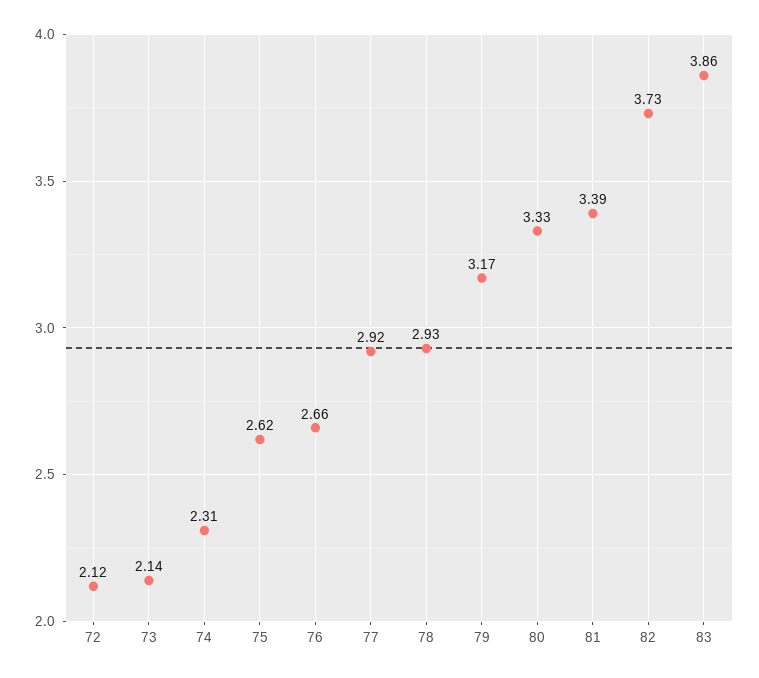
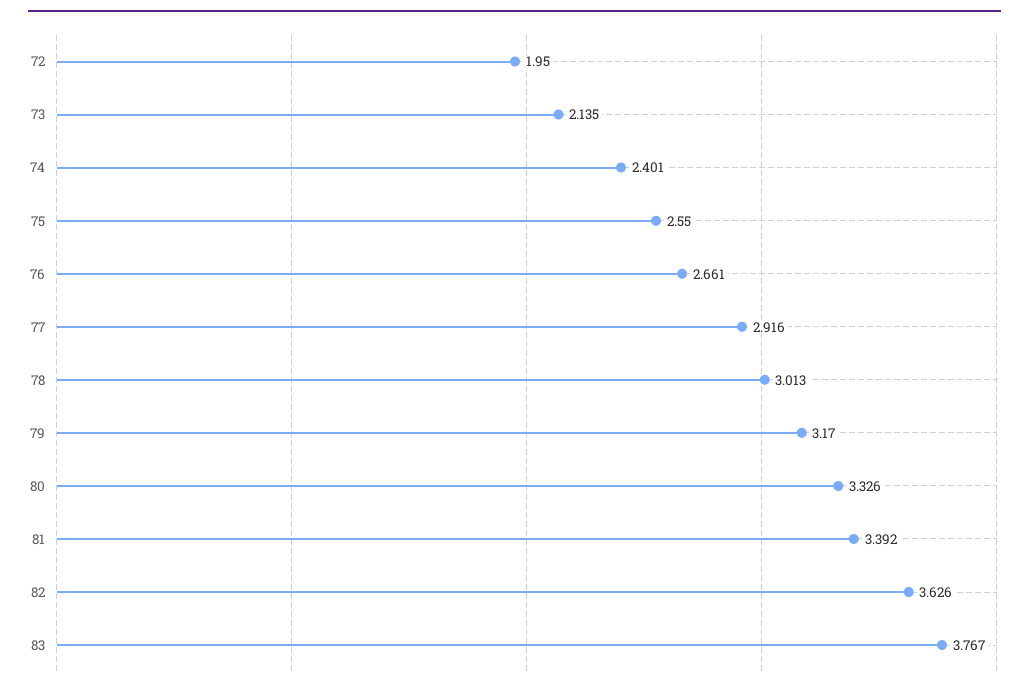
72: 2.12 -> 1.95
74: 2.31 -> 2.401
75: 2.62 -> 2.55
78: 2.93 -> 3.013
82: 3.73 -> 3.626
83: 3.86 -> 3.767

